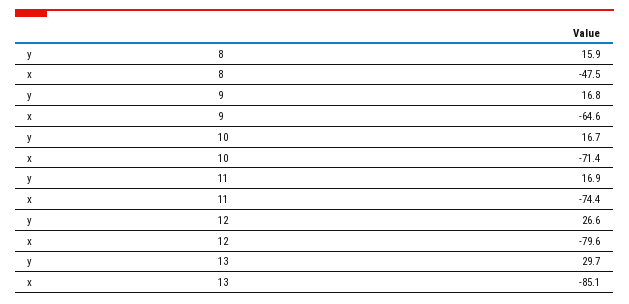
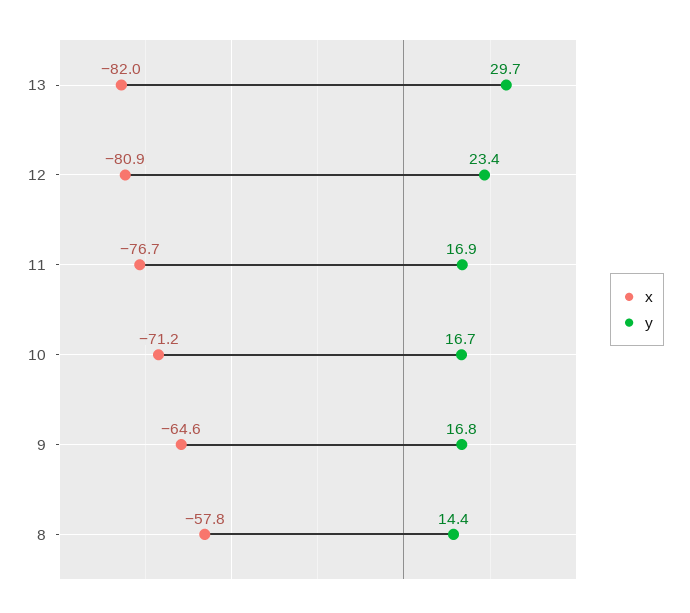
y, 8: 15.9 -> 14.4
x, 8: -47.5 -> -57.8
x, 10: -71.4 -> -71.2
x, 11: -74.4 -> -76.7
y, 12: 26.6 -> 23.4
x, 12: -79.6 -> -80.9
x, 13: -85.1 -> -82

